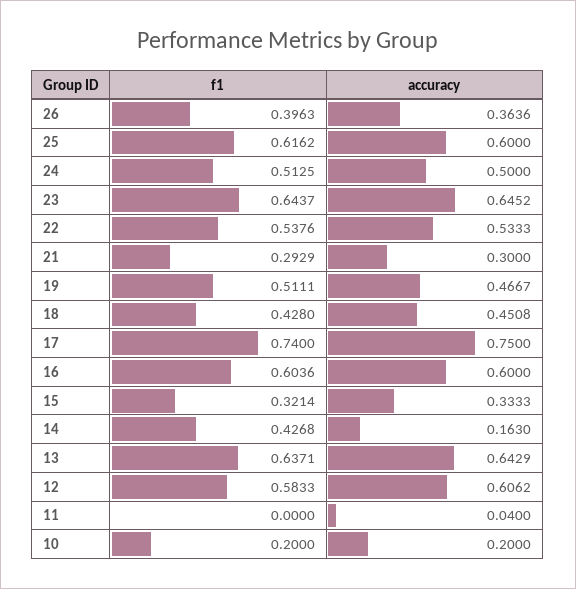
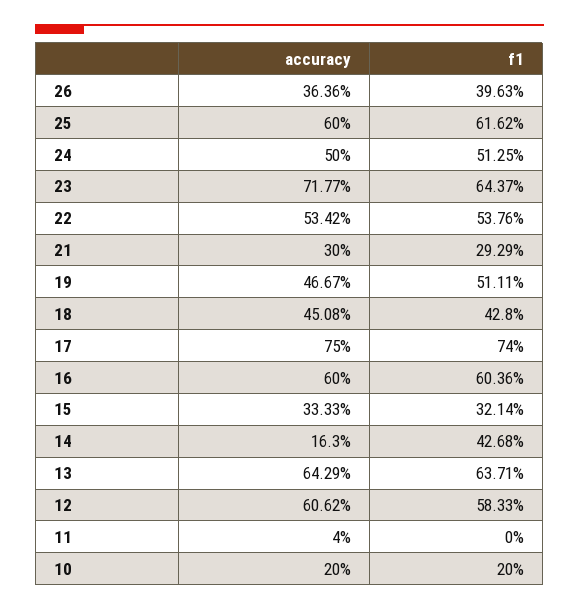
accuracy, 23: 0.6452 -> 0.7177
accuracy, 22: 0.5333 -> 0.5342

